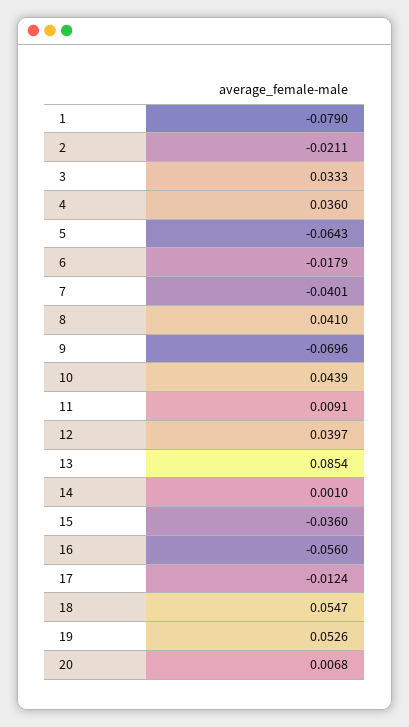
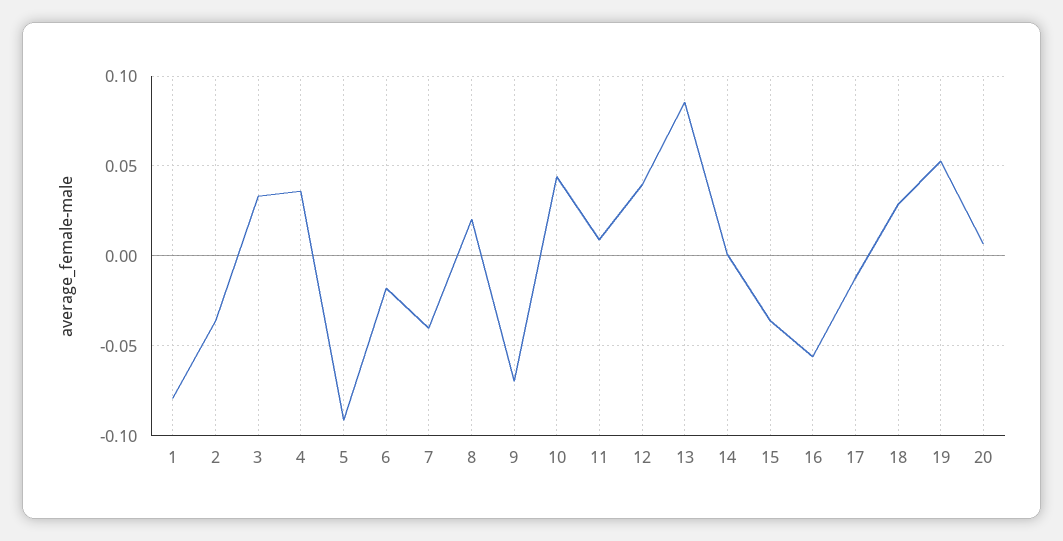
2: -0.0211 -> -0.035
5: -0.0643 -> -0.09
8: 0.041 -> 0.02
18: 0.0547 -> 0.03

